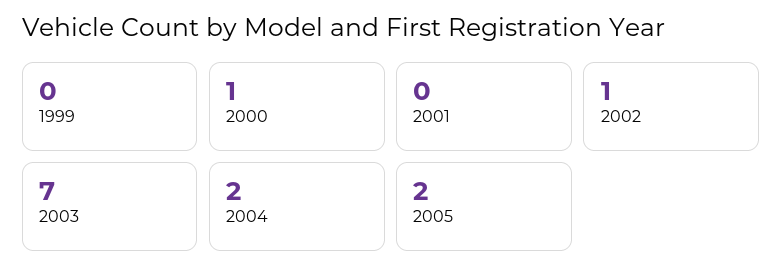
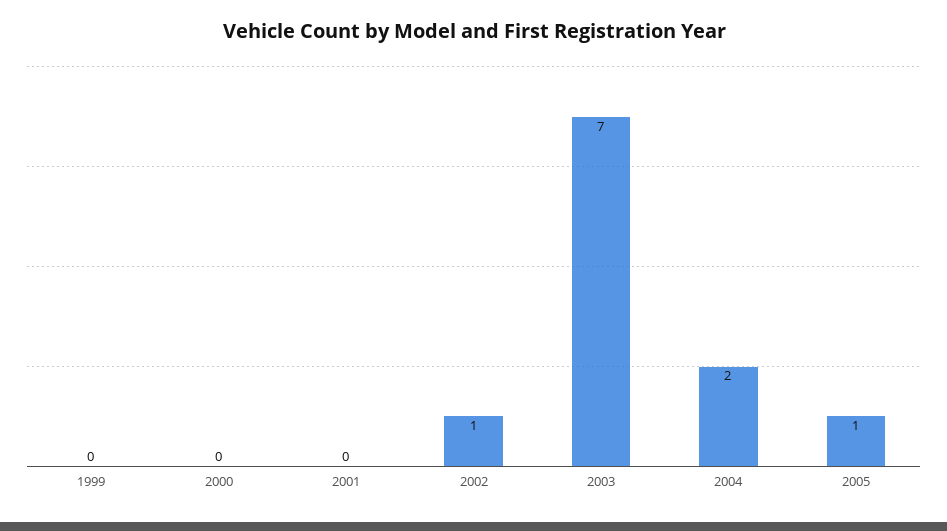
2000: 1 -> 0
2005: 2 -> 1

